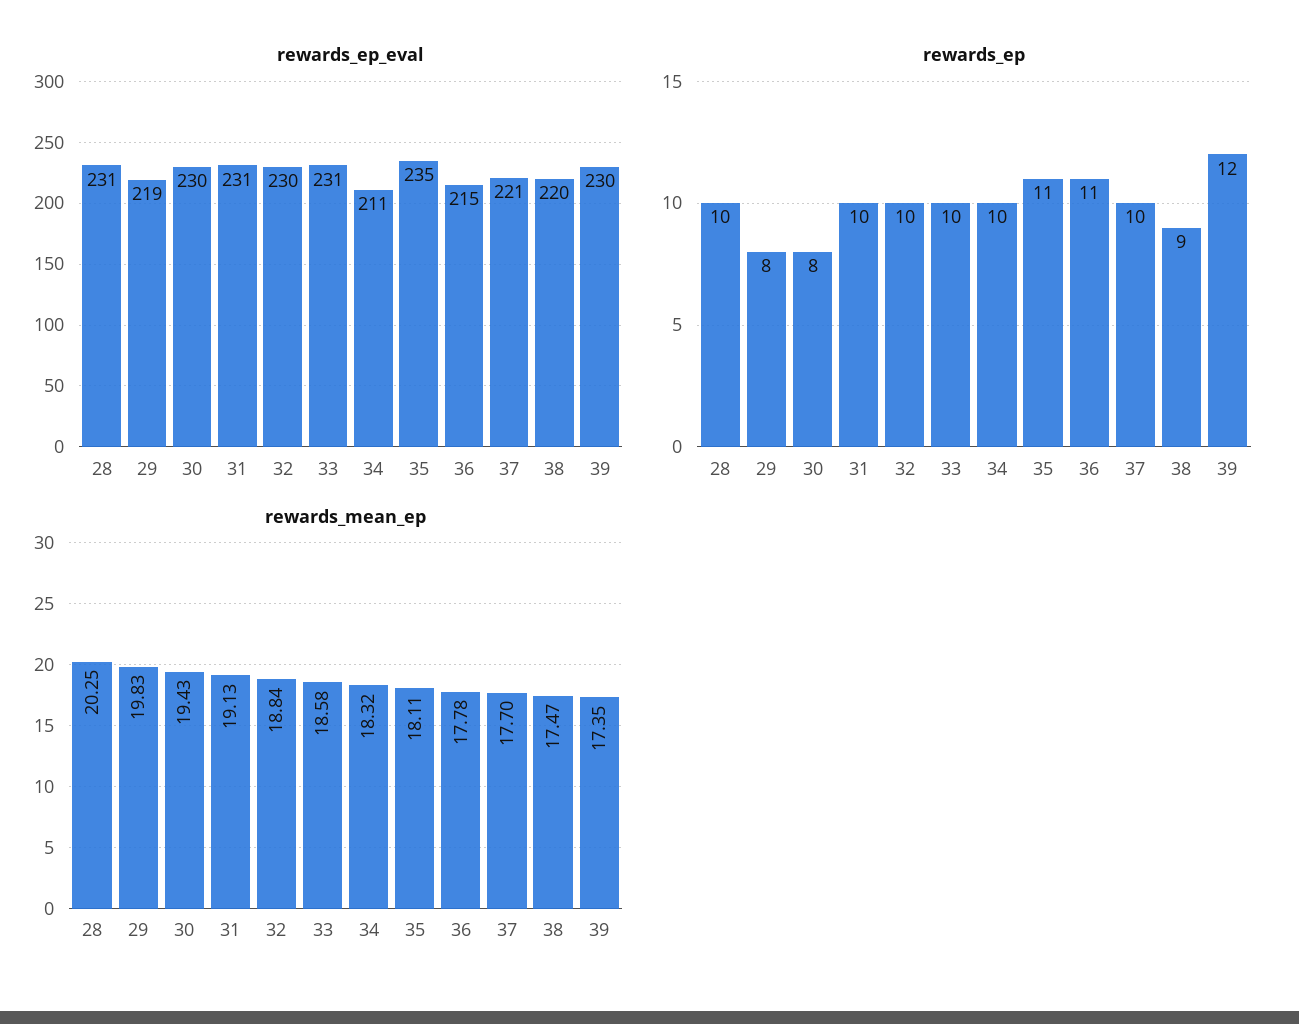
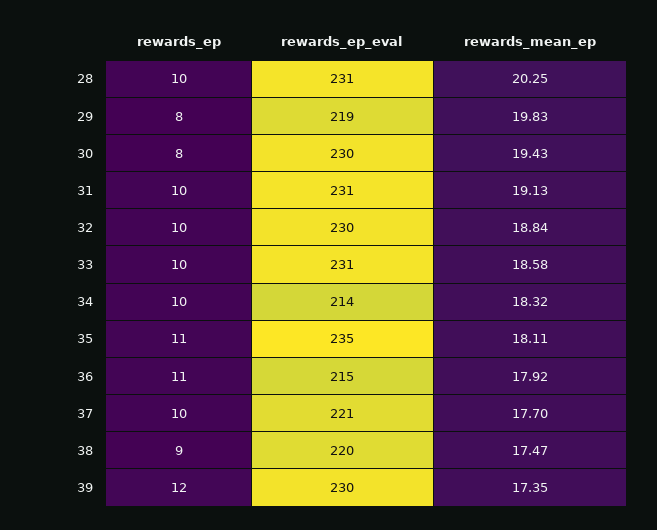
rewards_ep_eval, 34: 211 -> 214
rewards_mean_ep, 36: 17.78 -> 17.92

